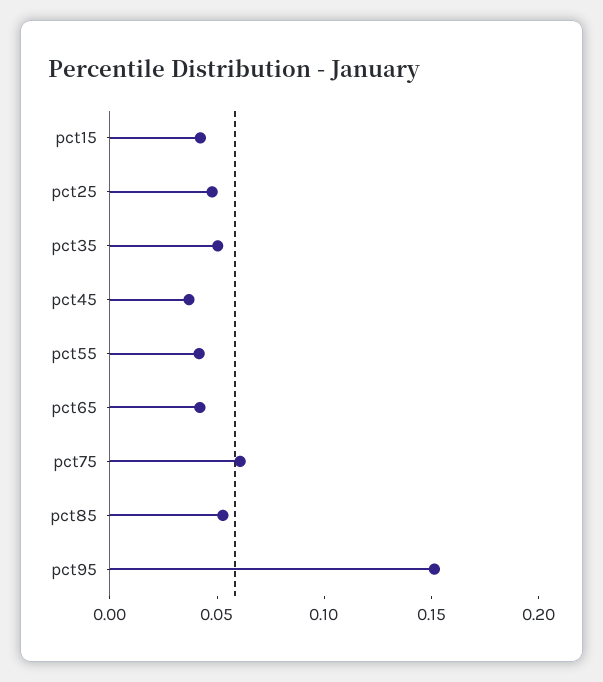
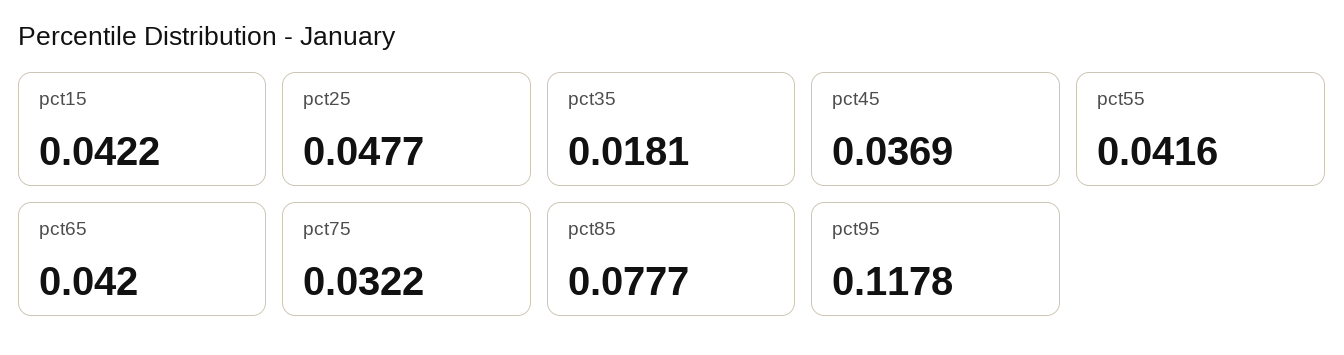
pct35: 0.05 -> 0.0181
pct75: 0.06 -> 0.0322
pct85: 0.05 -> 0.0777
pct95: 0.15 -> 0.1178

